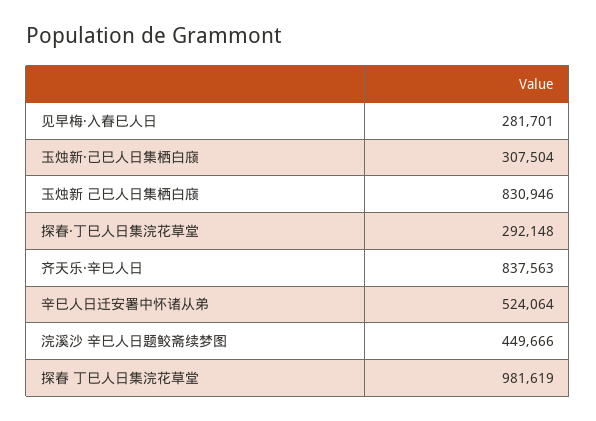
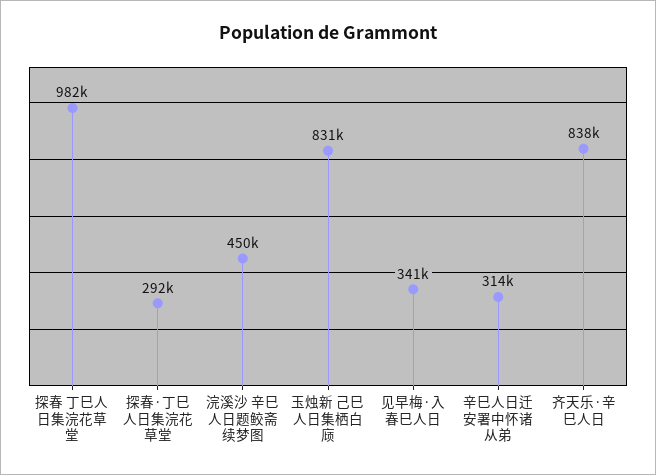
见早梅·入春巳人日: 281701 -> 341000
玉烛新·己巳人日集栖白庼: 307504 -> none
辛巳人日迁安署中怀诸从弟: 524064 -> 314000

